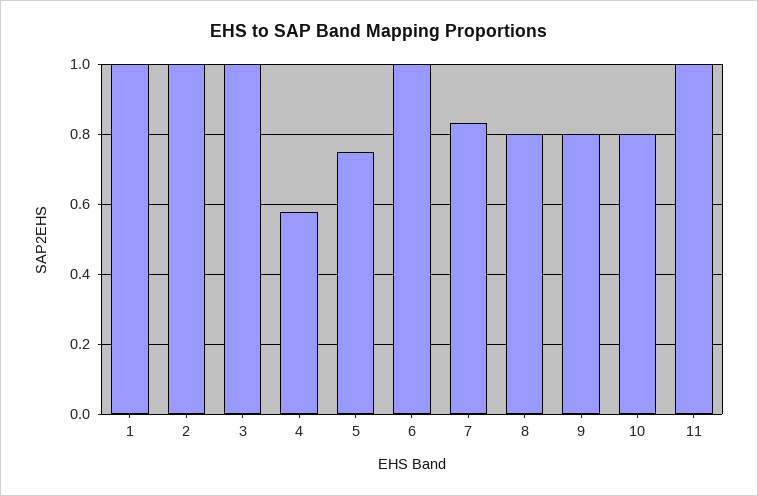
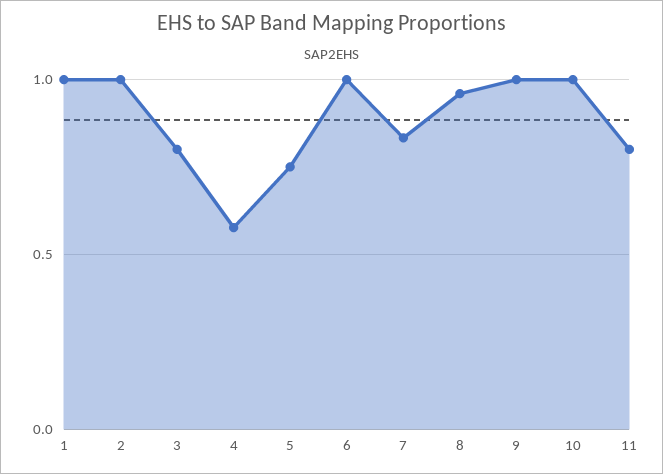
3: 1 -> 0.8
8: 0.8 -> 0.95
9: 0.8 -> 1
10: 0.8 -> 1
11: 1 -> 0.8

